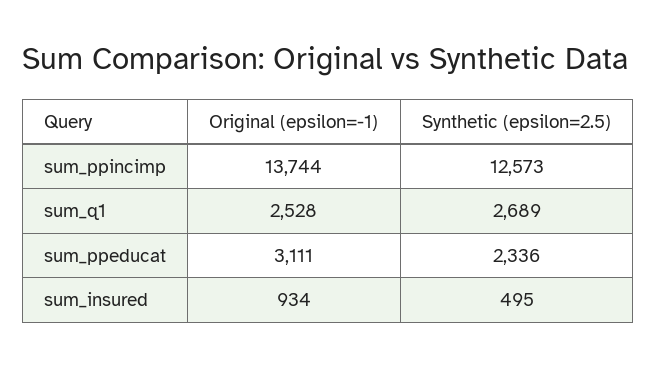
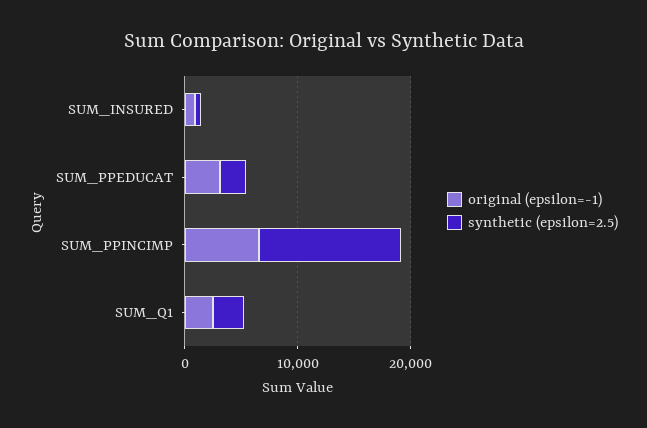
Original (epsilon=-1), sum_ppincimp: 13744 -> 6000

